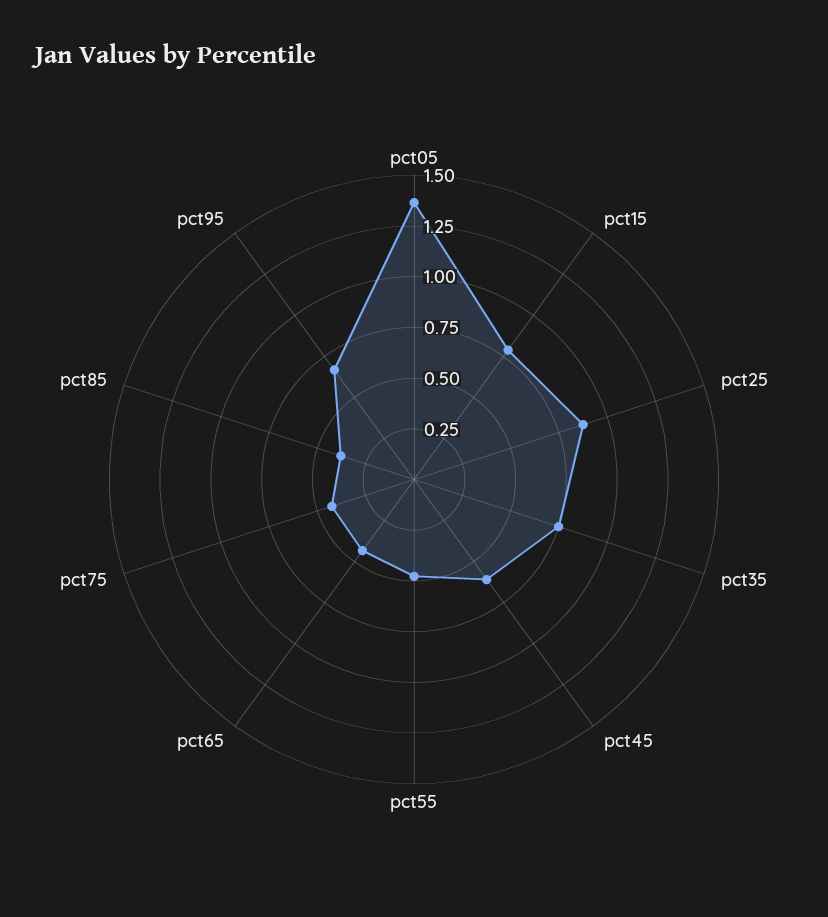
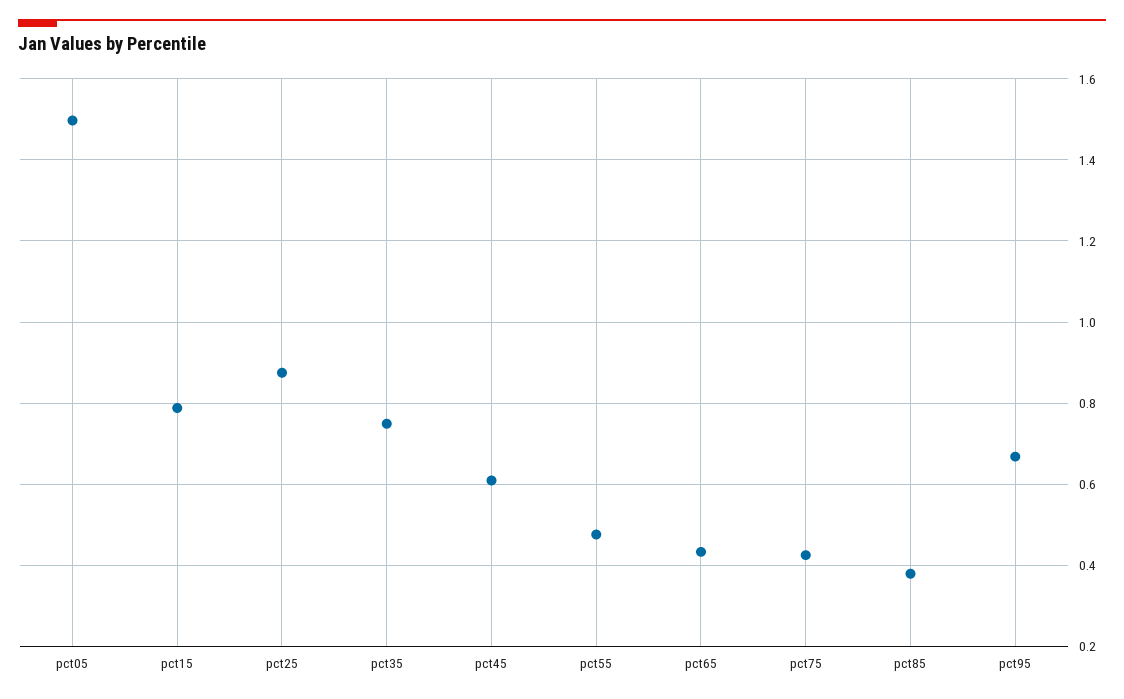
pct05: 1.35 -> 1.5

